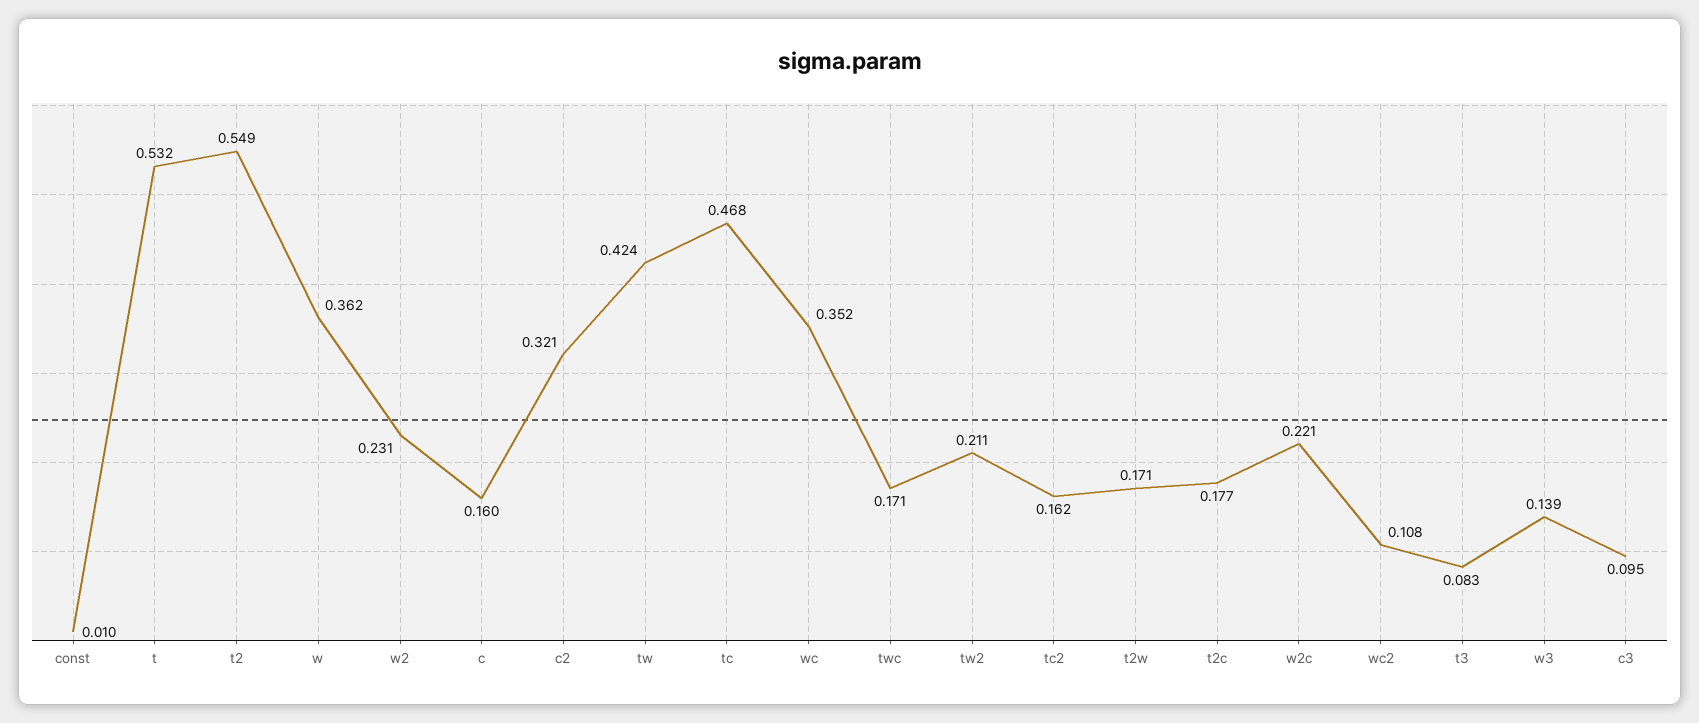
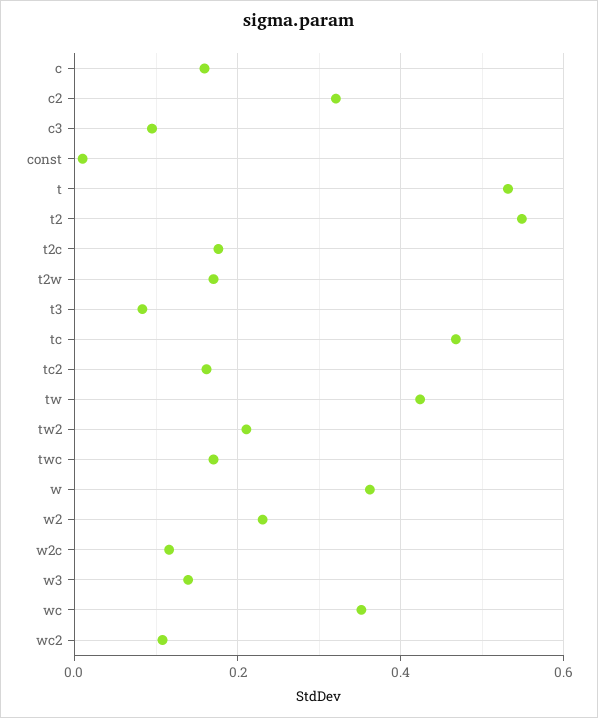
w2c: 0.221 -> 0.12

